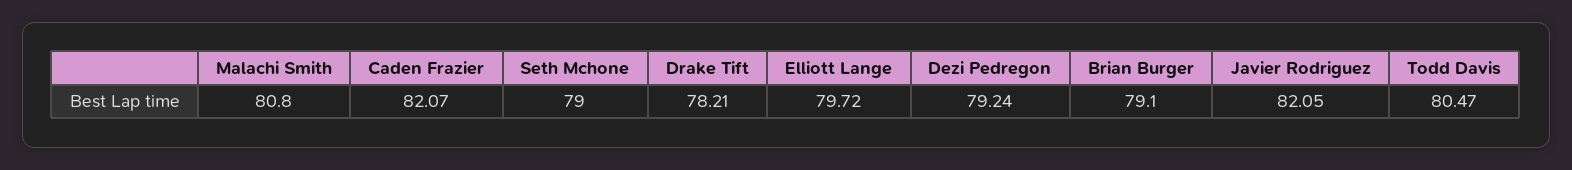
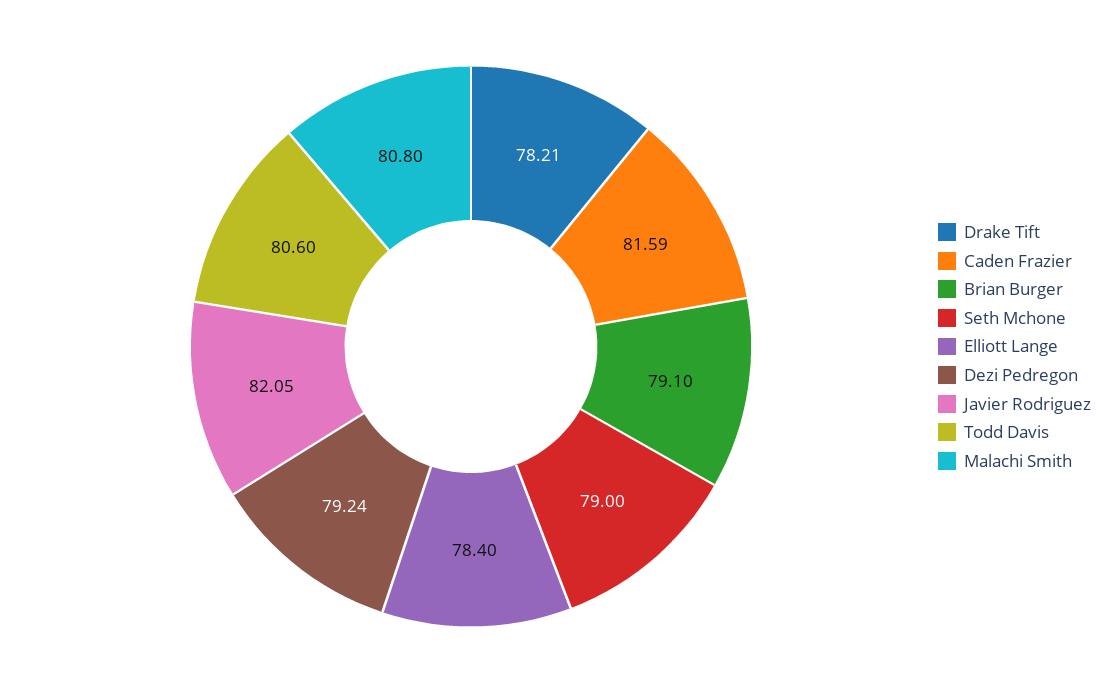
Caden Frazier: 82.07 -> 81.59
Elliott Lange: 79.72 -> 78.4
Todd Davis: 80.47 -> 80.6

